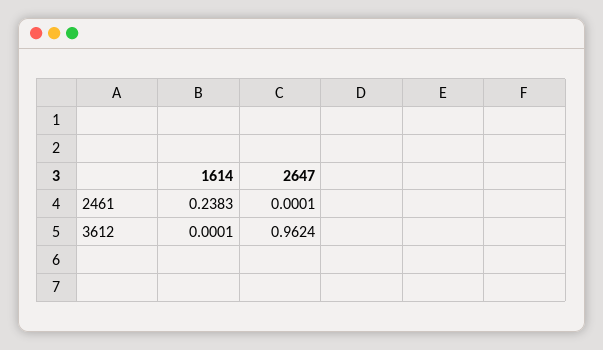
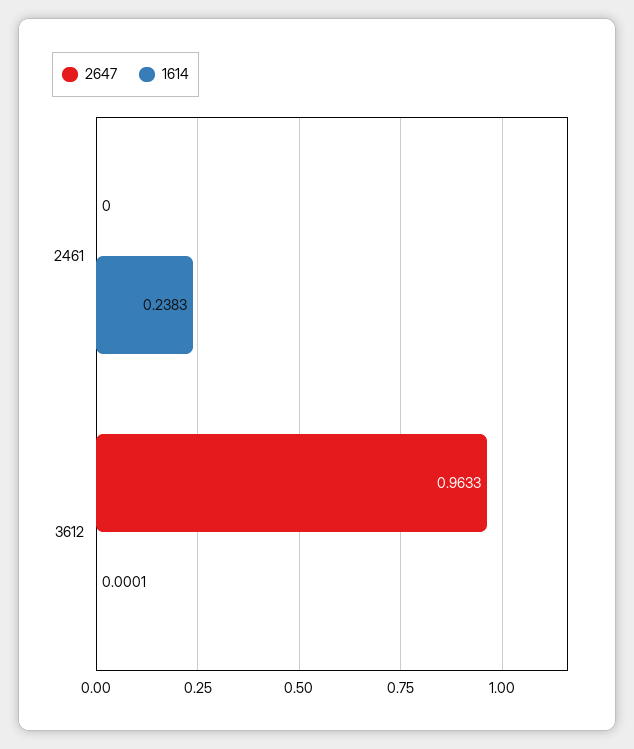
2647, 2461: 0.0001 -> 0
2647, 3612: 0.9624 -> 0.9633

